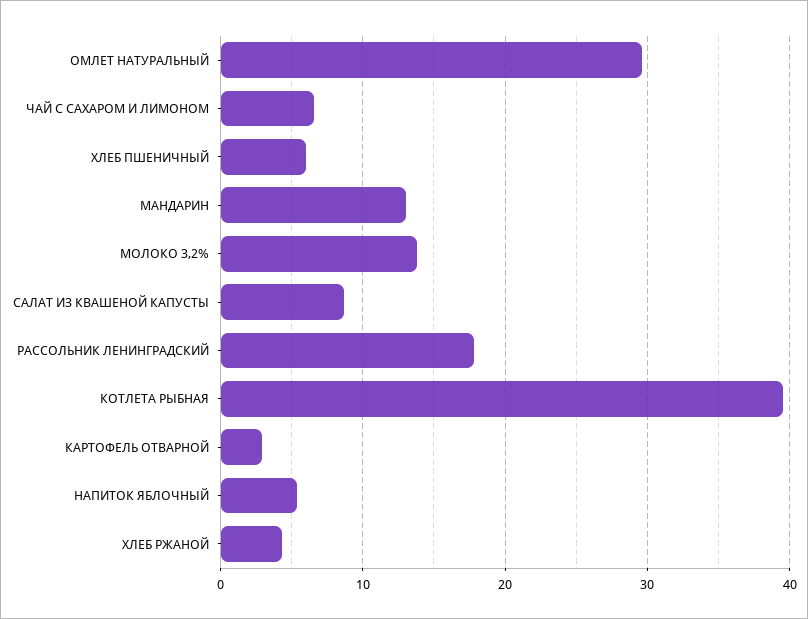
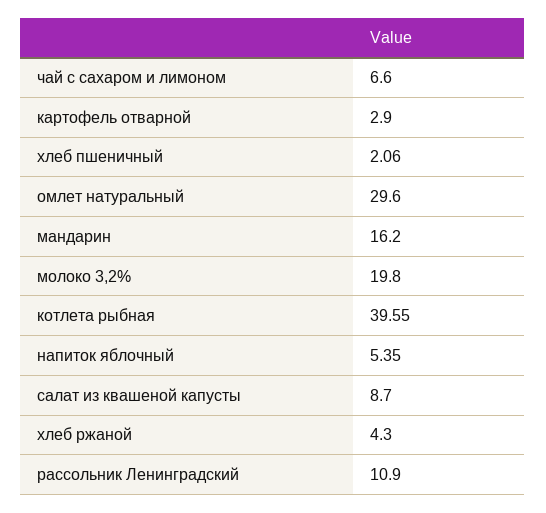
ХЛЕБ ПШЕНИЧНЫЙ: 6 -> 2.06
МАНДАРИН: 13 -> 16.2
МОЛОКО 3,2%: 14 -> 19.8
РАССОЛЬНИК ЛЕНИНГРАДСКИЙ: 18 -> 10.9

